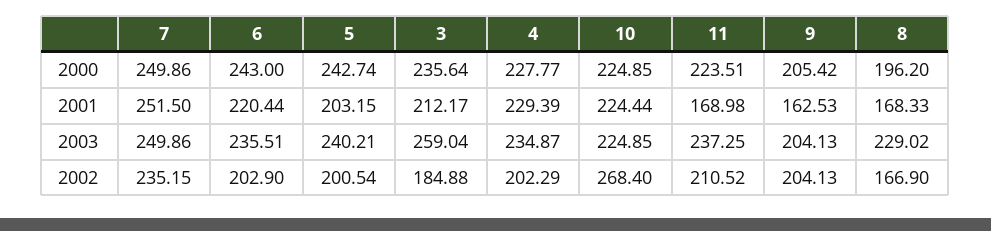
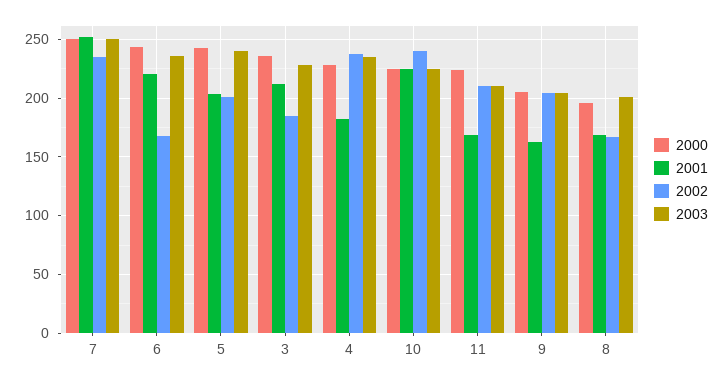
2001, 4: 229.39 -> 180
2003, 3: 259.04 -> 230
2003, 11: 237.25 -> 210
2003, 8: 229.02 -> 200
2002, 6: 202.9 -> 170
2002, 4: 202.29 -> 240
2002, 10: 268.4 -> 240

